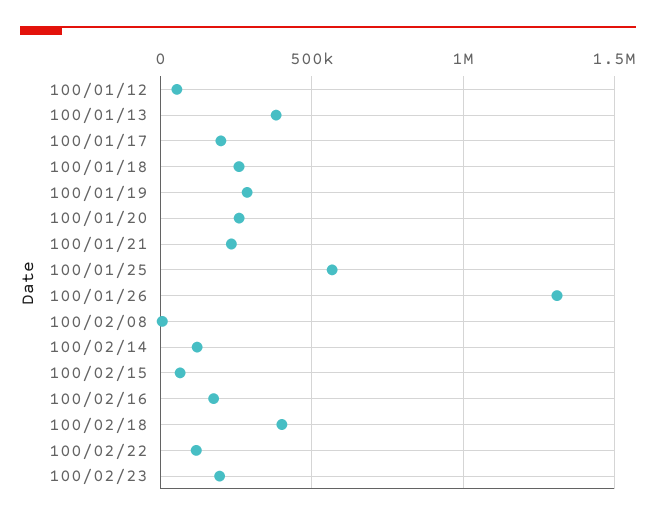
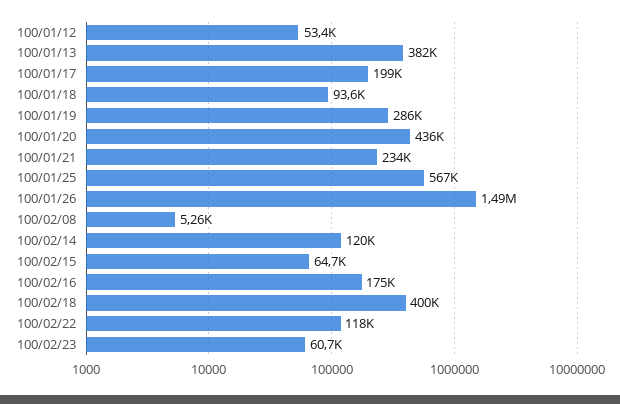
100/01/18: 250000 -> 93600
100/01/20: 250000 -> 436000
100/01/26: 1300000 -> 1490000
100/02/23: 200000 -> 60700

